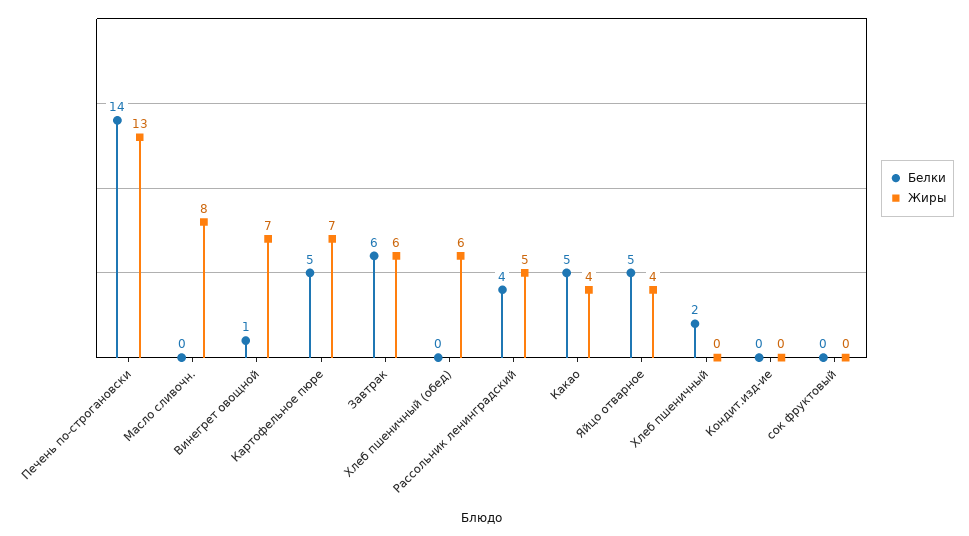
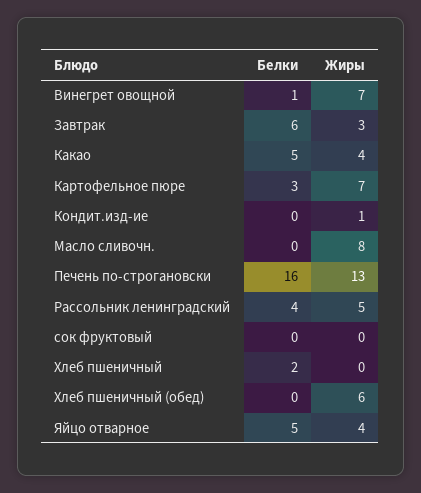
Белки, Печень по-строгановски: 14 -> 16
Белки, Картофельное пюре: 5 -> 3
Жиры, Завтрак: 6 -> 3
Жиры, Кондит.изд-ие: 0 -> 1

